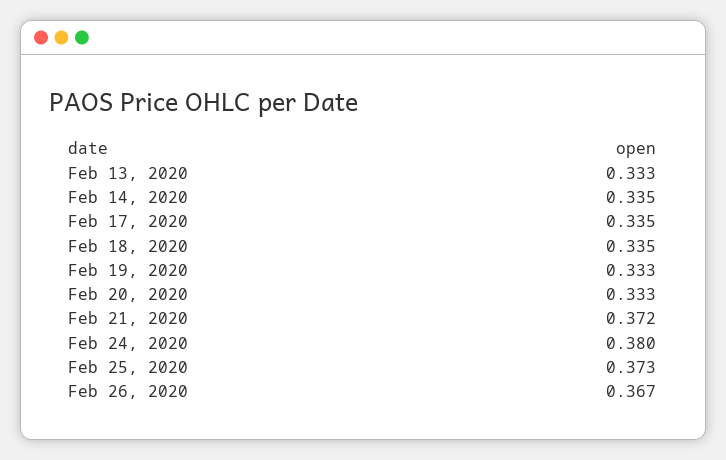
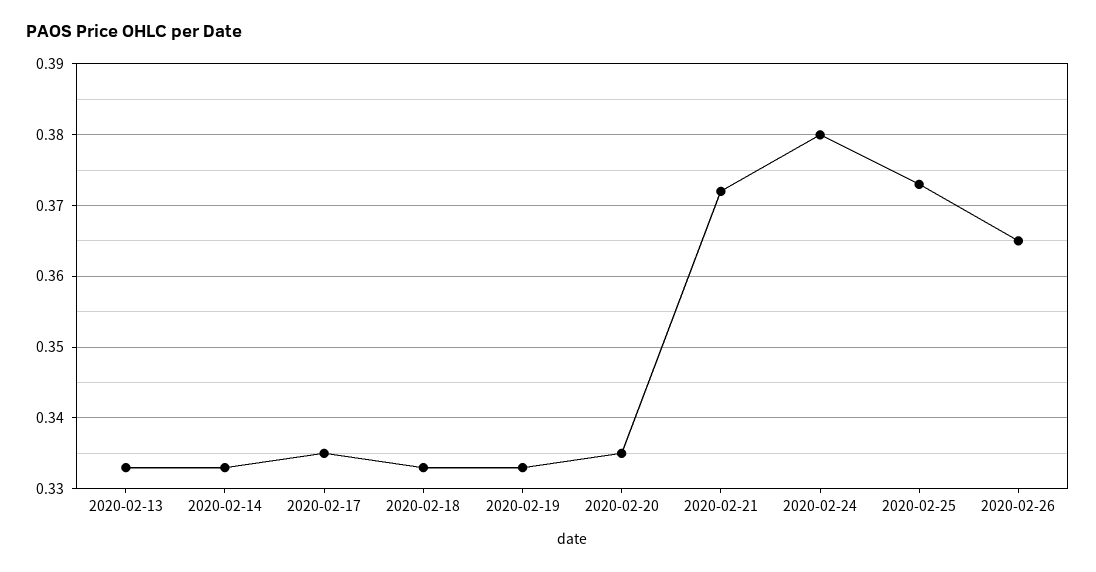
Feb 14, 2020: 0.335 -> 0.333
Feb 18, 2020: 0.335 -> 0.333
Feb 20, 2020: 0.333 -> 0.335
Feb 26, 2020: 0.367 -> 0.365

